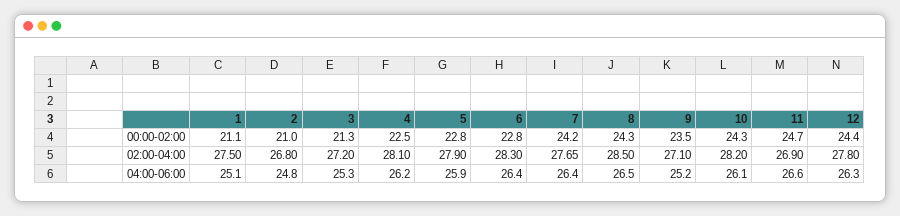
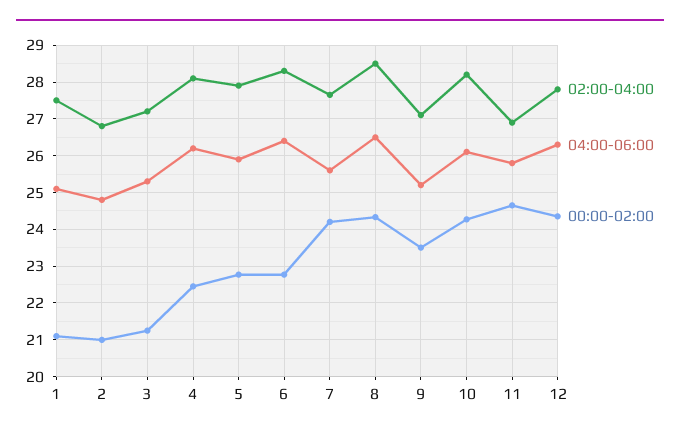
04:00-06:00, 7: 26.4 -> 25.6
04:00-06:00, 11: 26.6 -> 25.8

